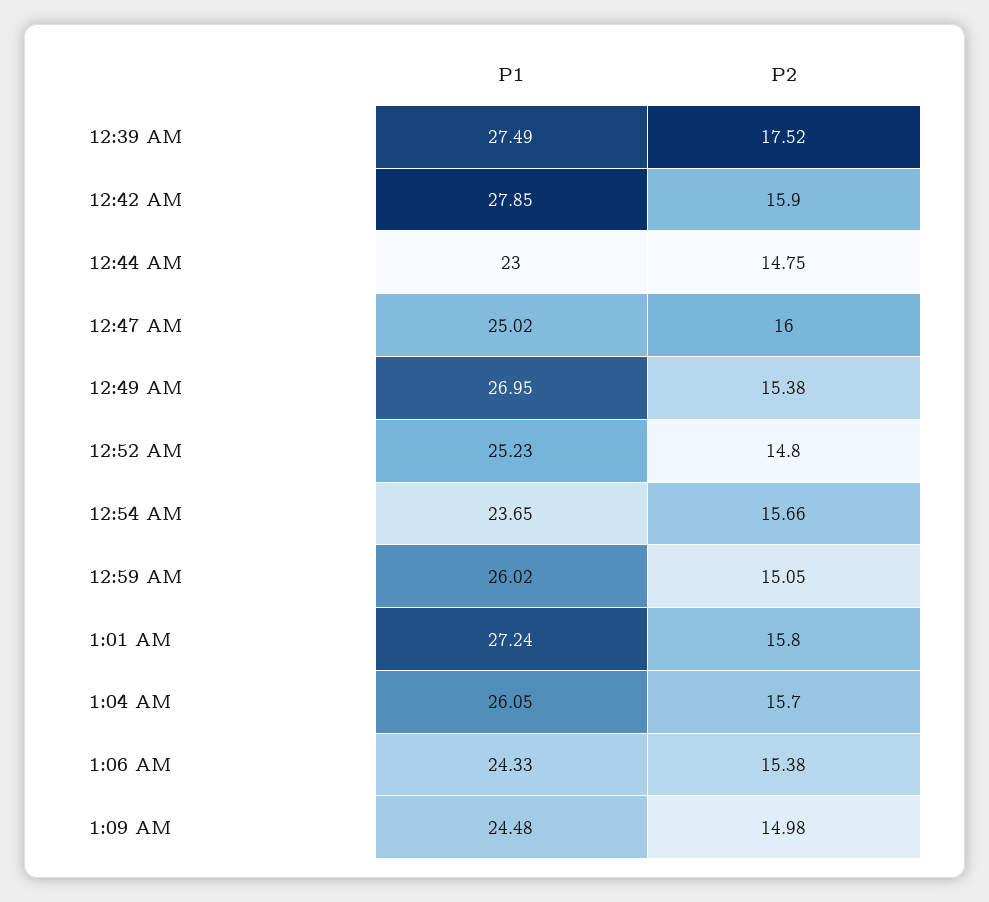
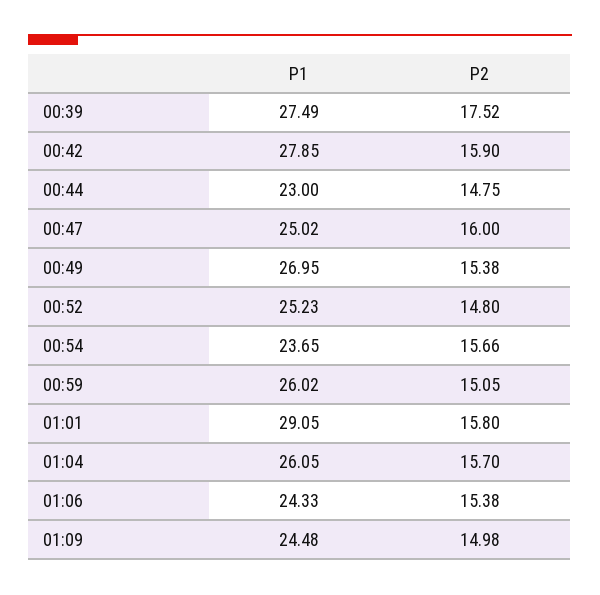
P1, 1:01 AM: 27.24 -> 29.05

